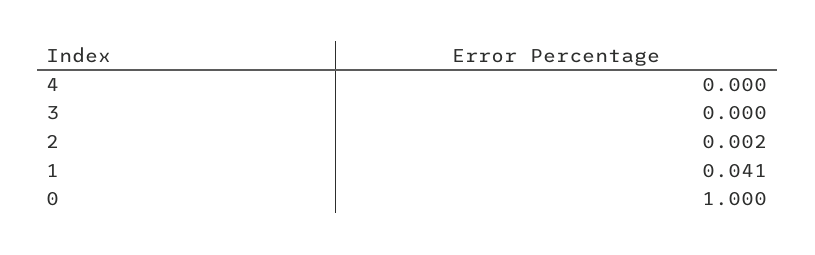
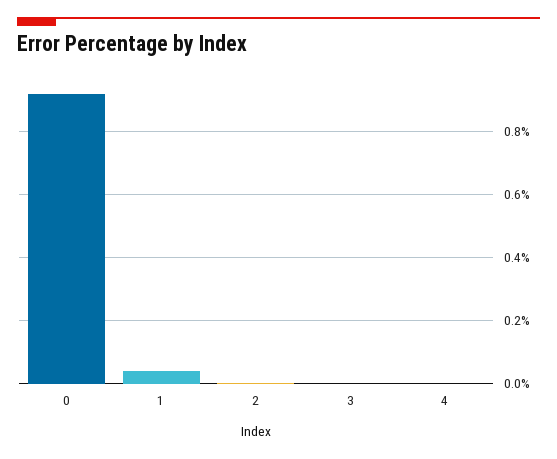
0: 1 -> 0.92

